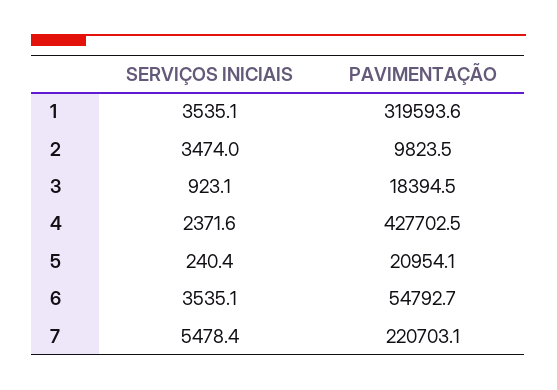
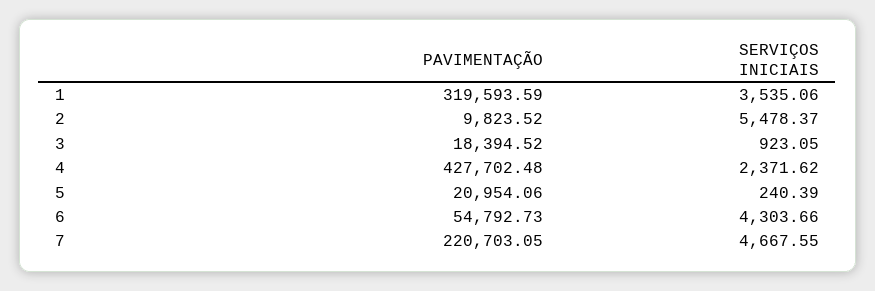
SERVIÇOS INICIAIS, 2: 3474 -> 5478.37
SERVIÇOS INICIAIS, 6: 3535.1 -> 4303.66
SERVIÇOS INICIAIS, 7: 5478.4 -> 4667.55

